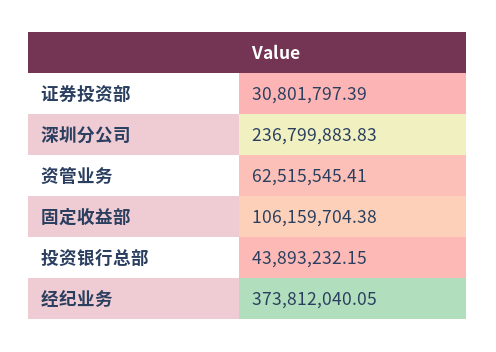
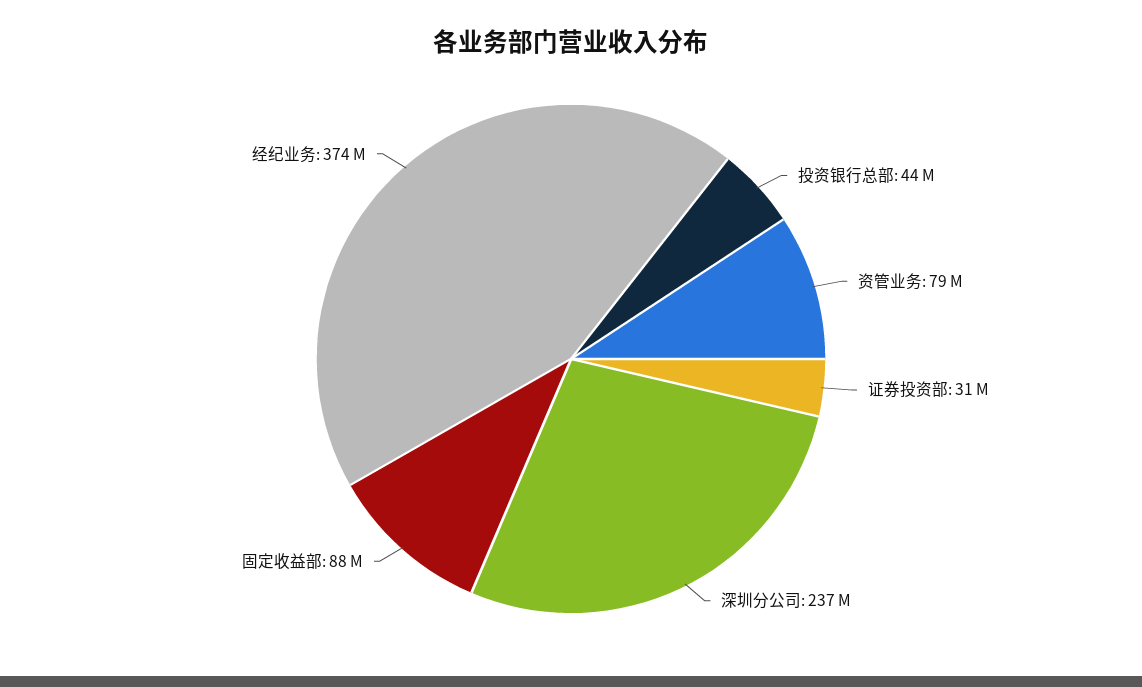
资管业务: 62515545.41 -> 79000000
固定收益部: 106159704.38 -> 88000000

